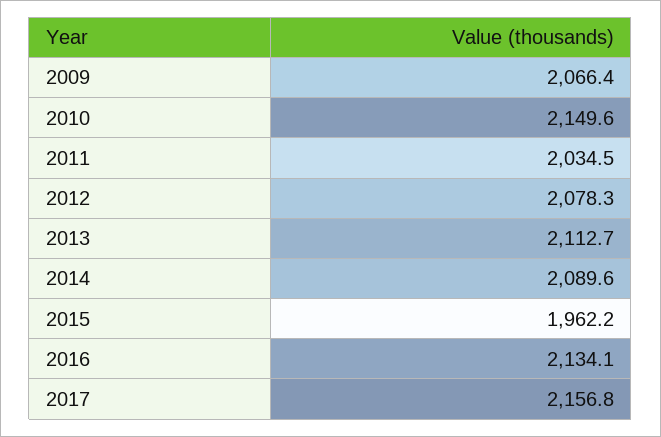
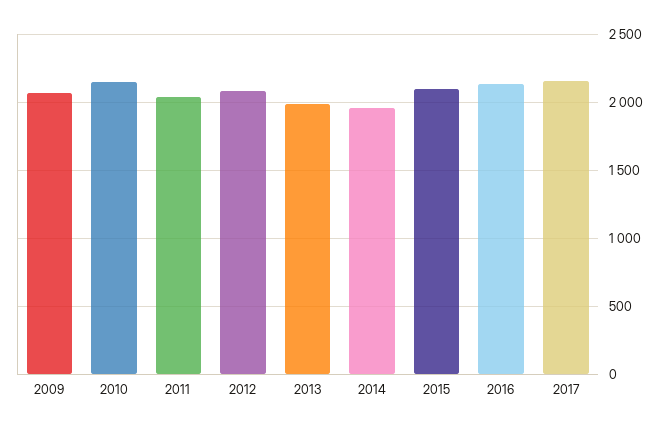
2013: 2112.7 -> 2000
2014: 2089.6 -> 1950
2015: 1962.2 -> 2100

